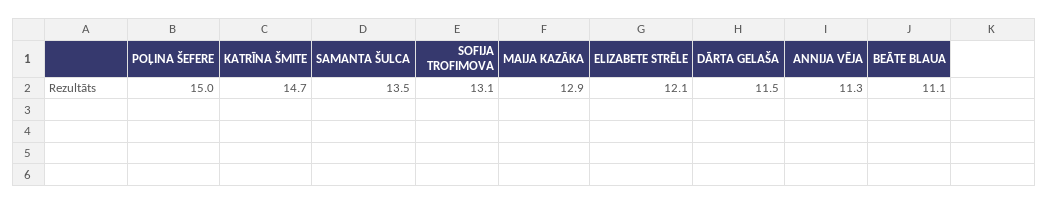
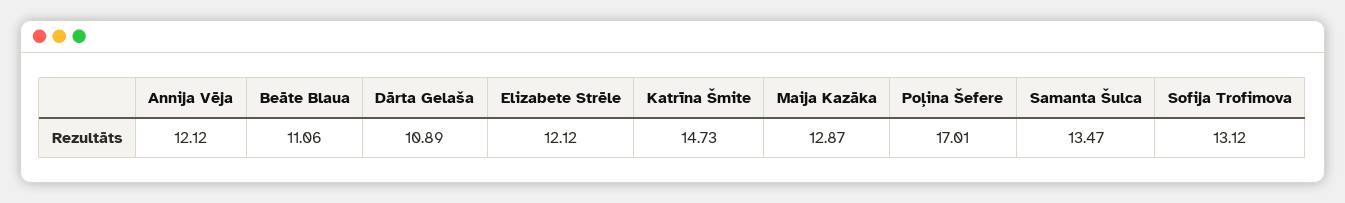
POĻINA ŠEFERE: 15 -> 17.01
DĀRTA GELAŠA: 11.5 -> 10.89
ANNIJA VĒJA: 11.3 -> 12.12

